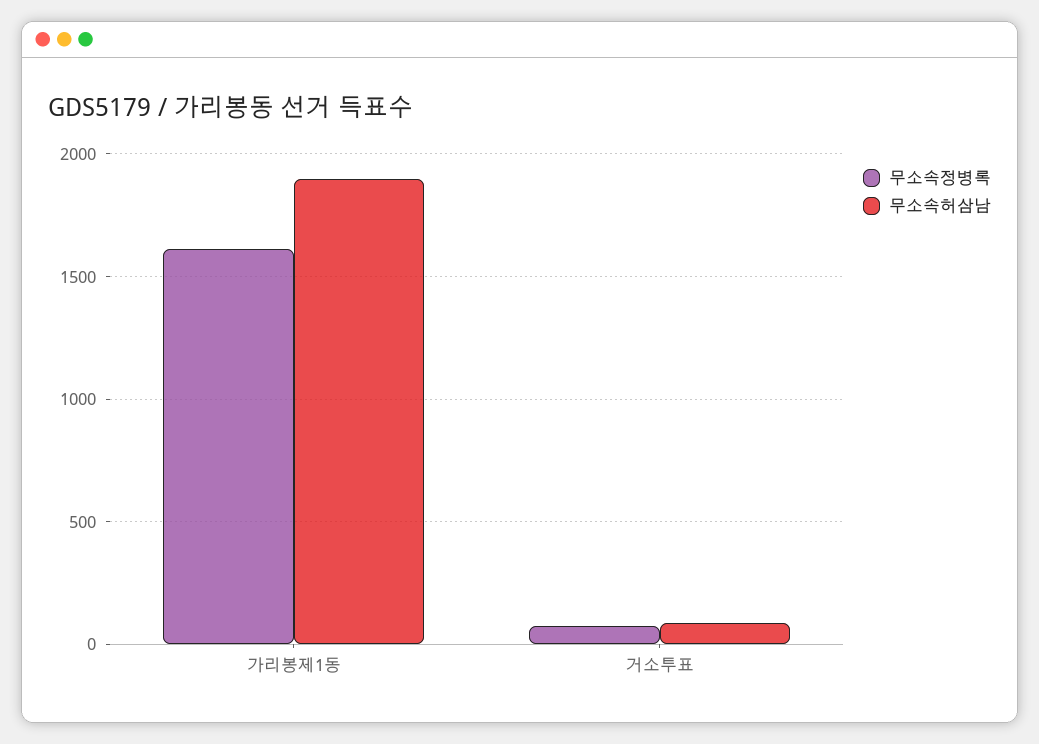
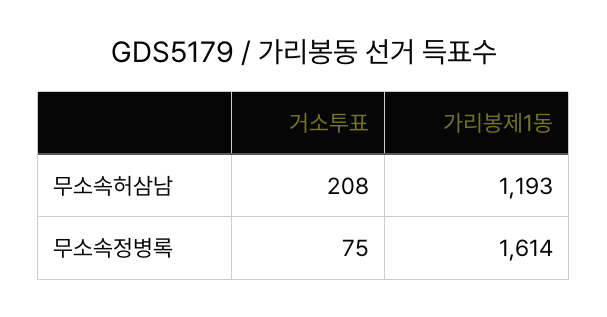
무소속허삼남, 가리봉제1동: 1900 -> 1193
무소속허삼남, 거소투표: 100 -> 208

